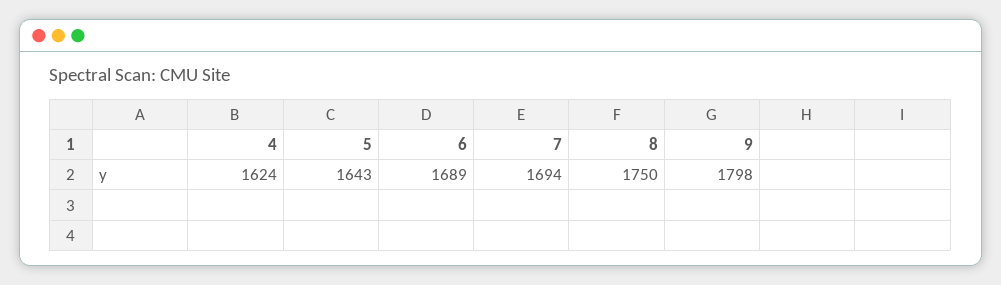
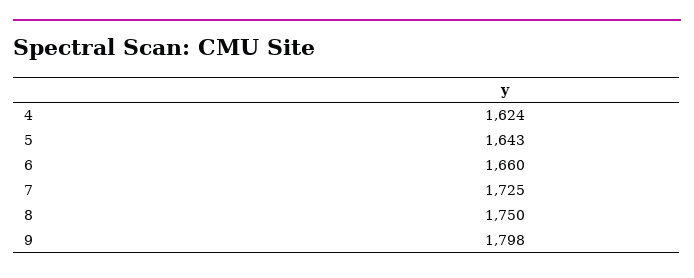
6: 1689 -> 1660
7: 1694 -> 1725

